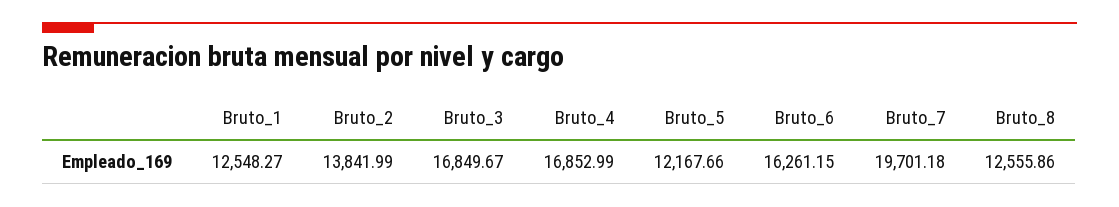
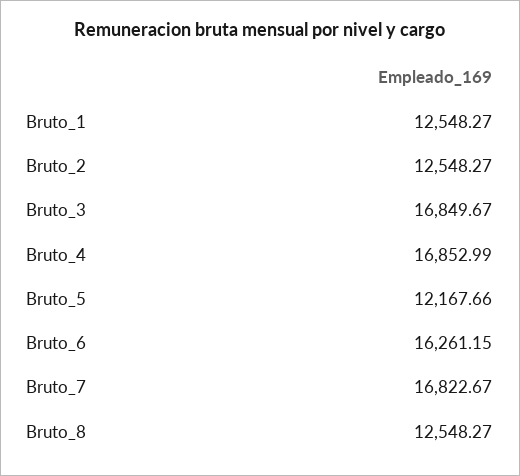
Bruto_2: 13841.99 -> 12548.27
Bruto_7: 19701.18 -> 16822.67
Bruto_8: 12555.86 -> 12548.27

